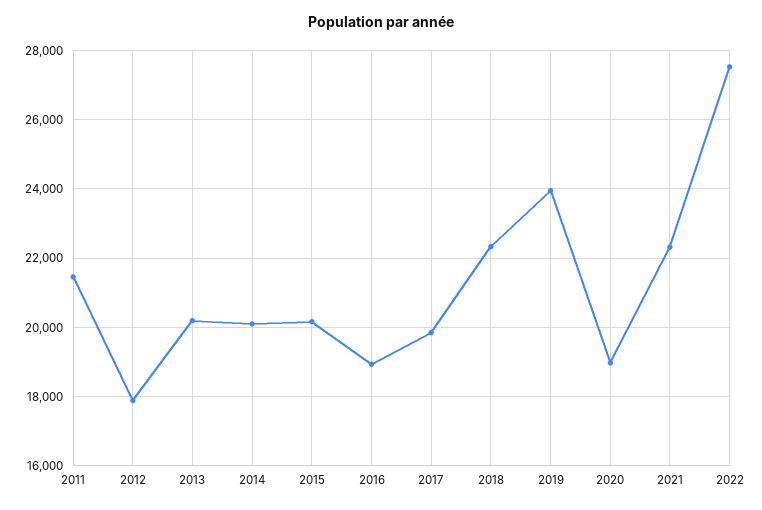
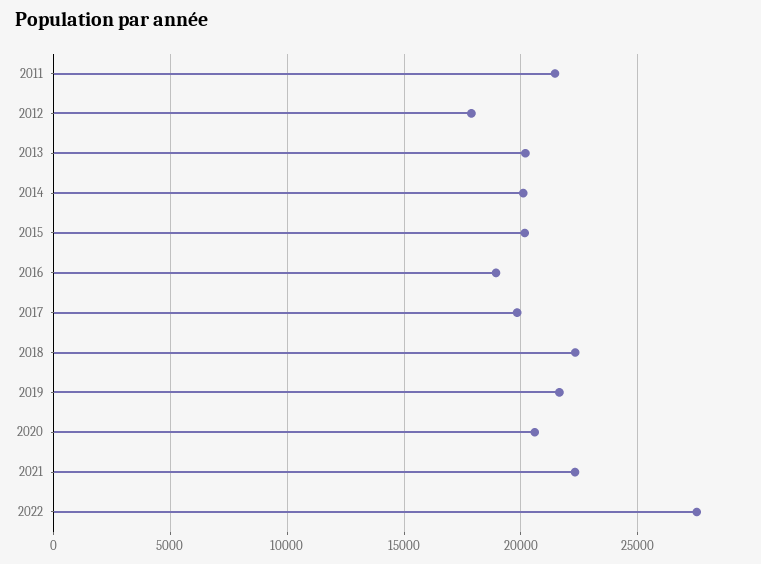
2019: 24000 -> 21500
2020: 19000 -> 20500

